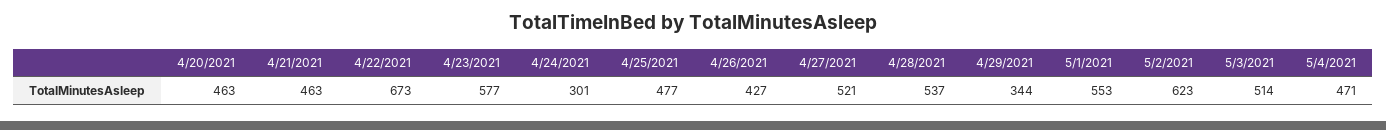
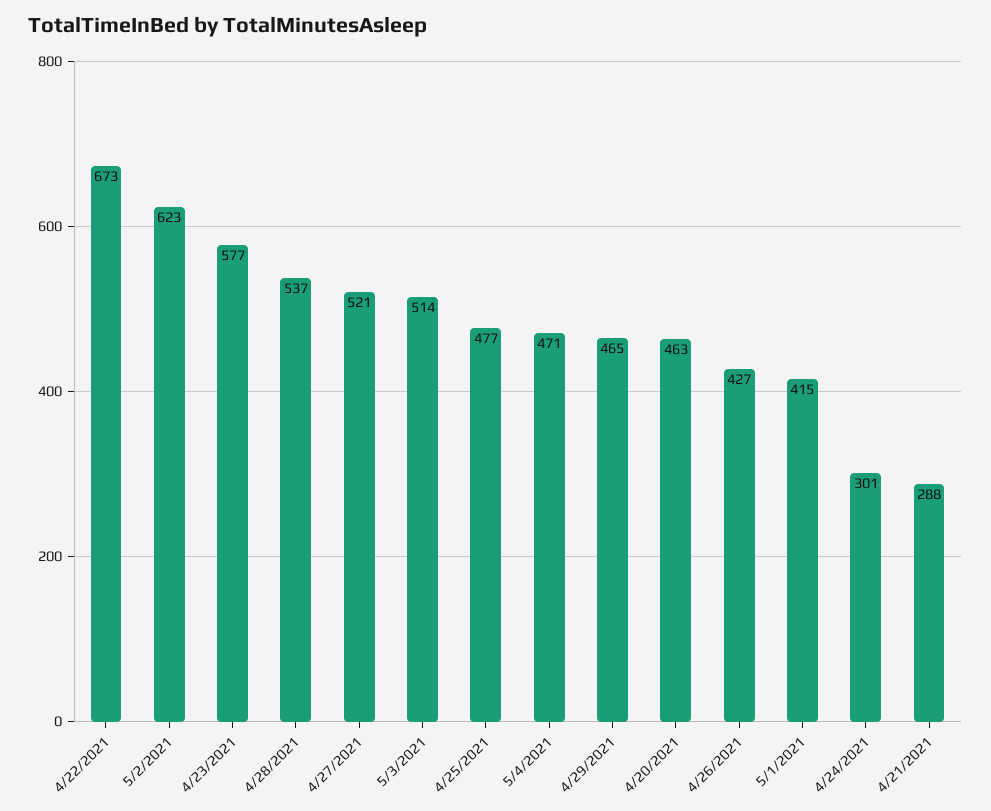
4/21/2021: 463 -> 288
4/29/2021: 344 -> 465
5/1/2021: 553 -> 415

